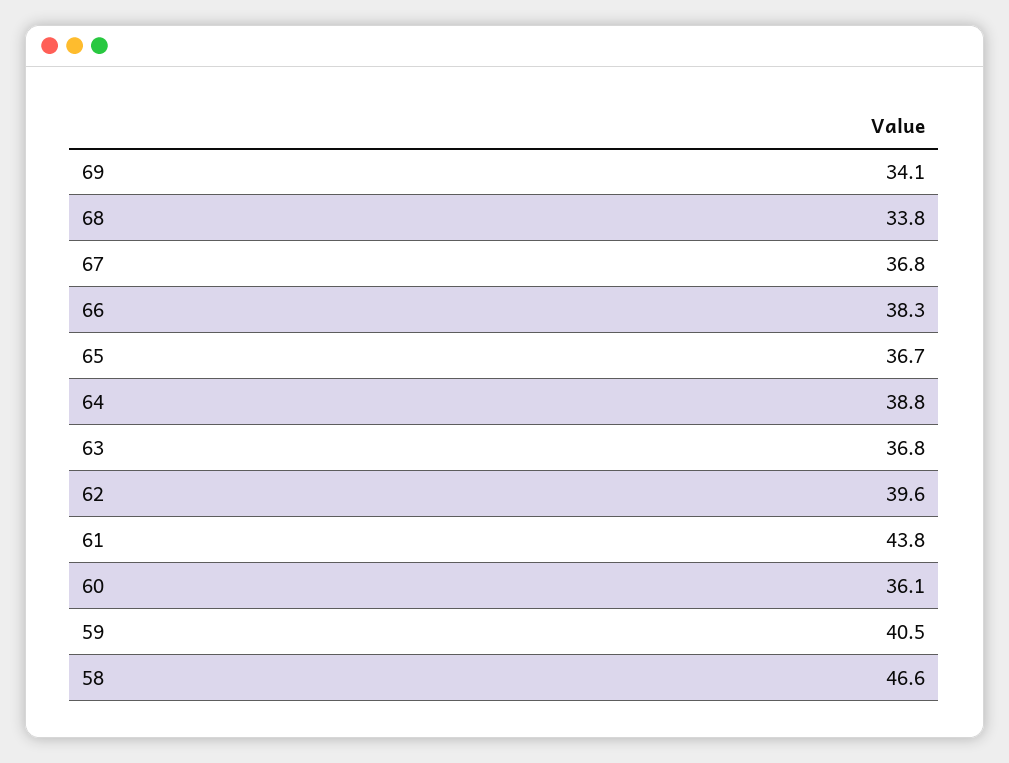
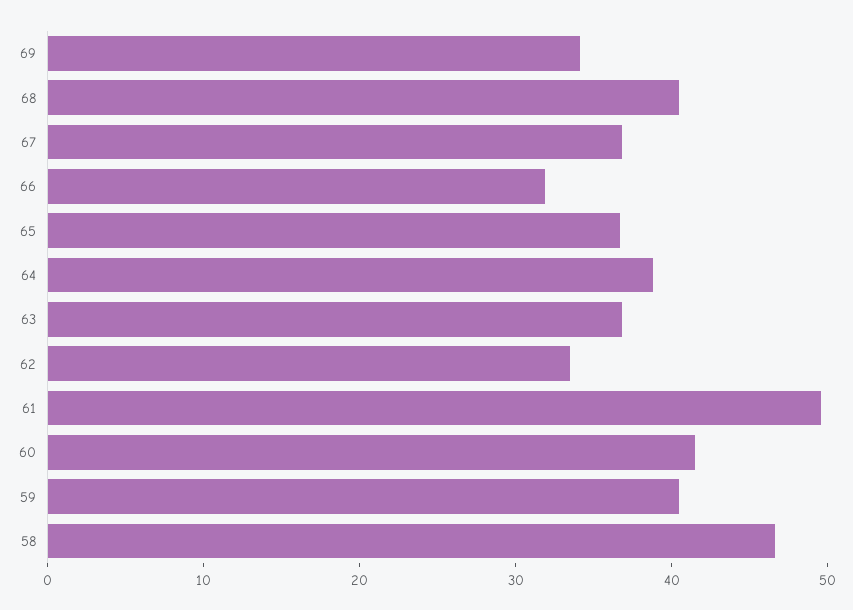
68: 33.8 -> 40
66: 38.3 -> 32
62: 39.6 -> 34
61: 43.8 -> 50
60: 36.1 -> 42

